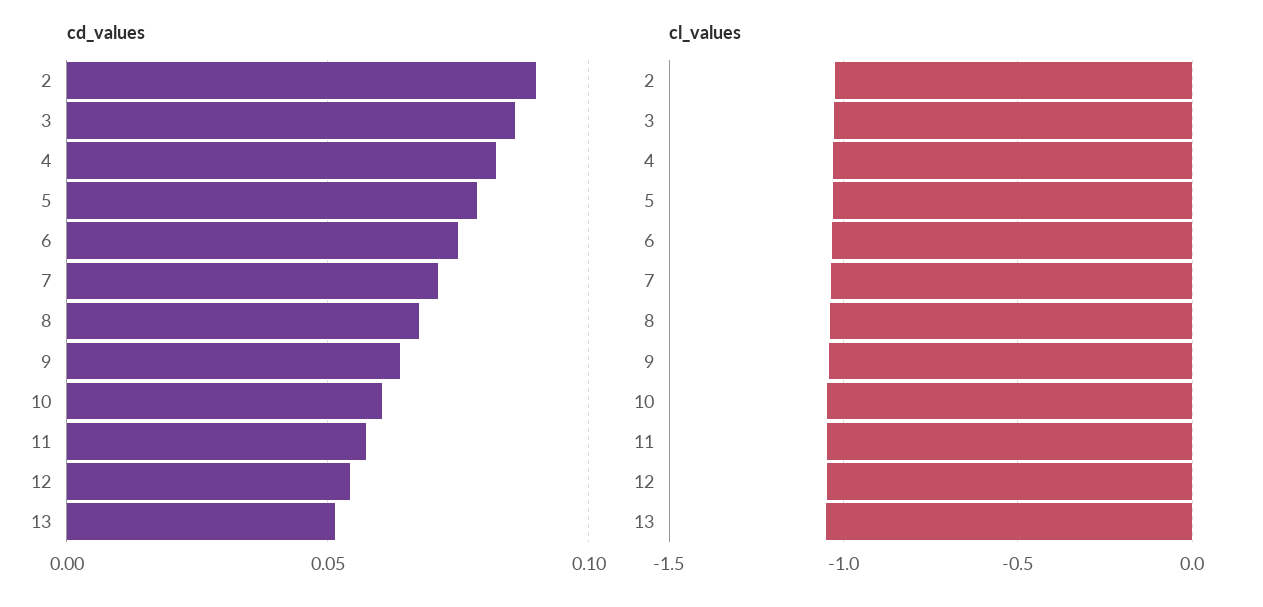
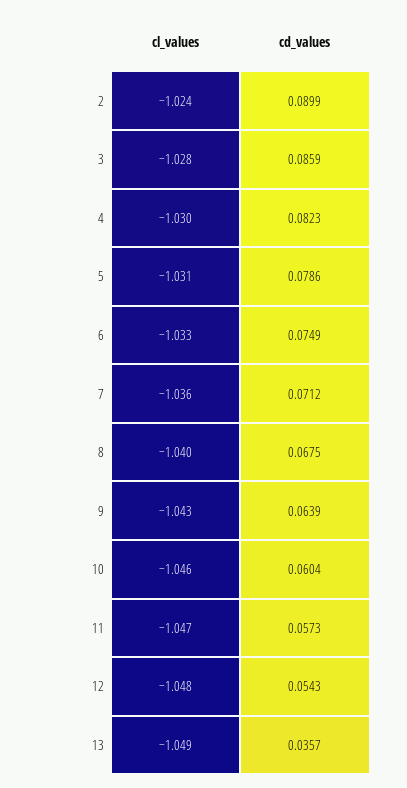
cd_values, 13: 0.05 -> 0.0357

